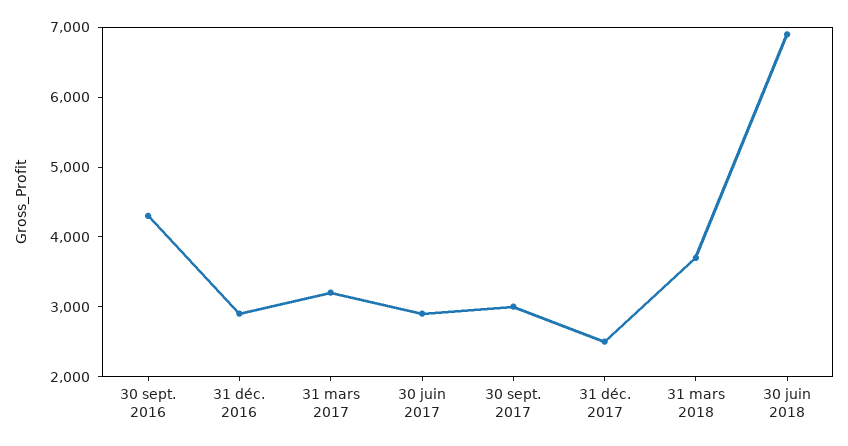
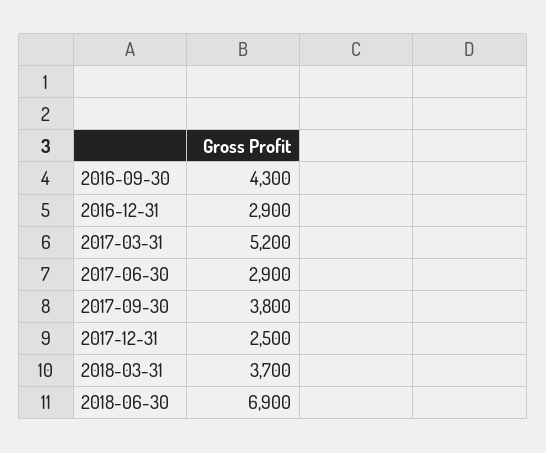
31 mars 2017: 3200 -> 5200
30 sept. 2017: 3000 -> 3800

